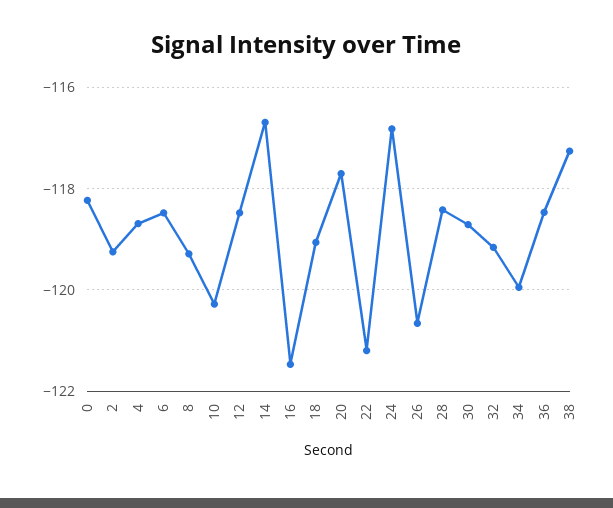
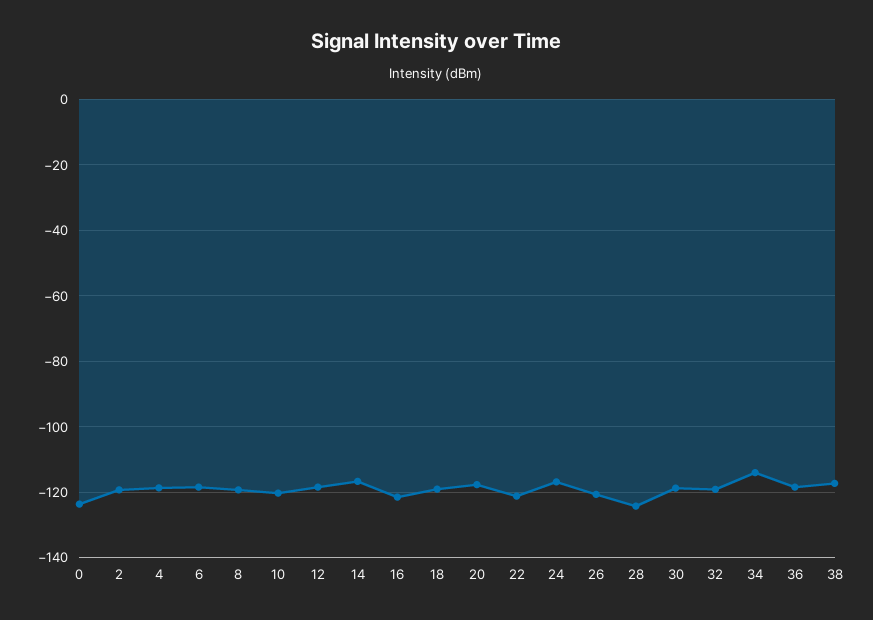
0: -118.2 -> -124
28: -118.4 -> -124
34: -120 -> -114

